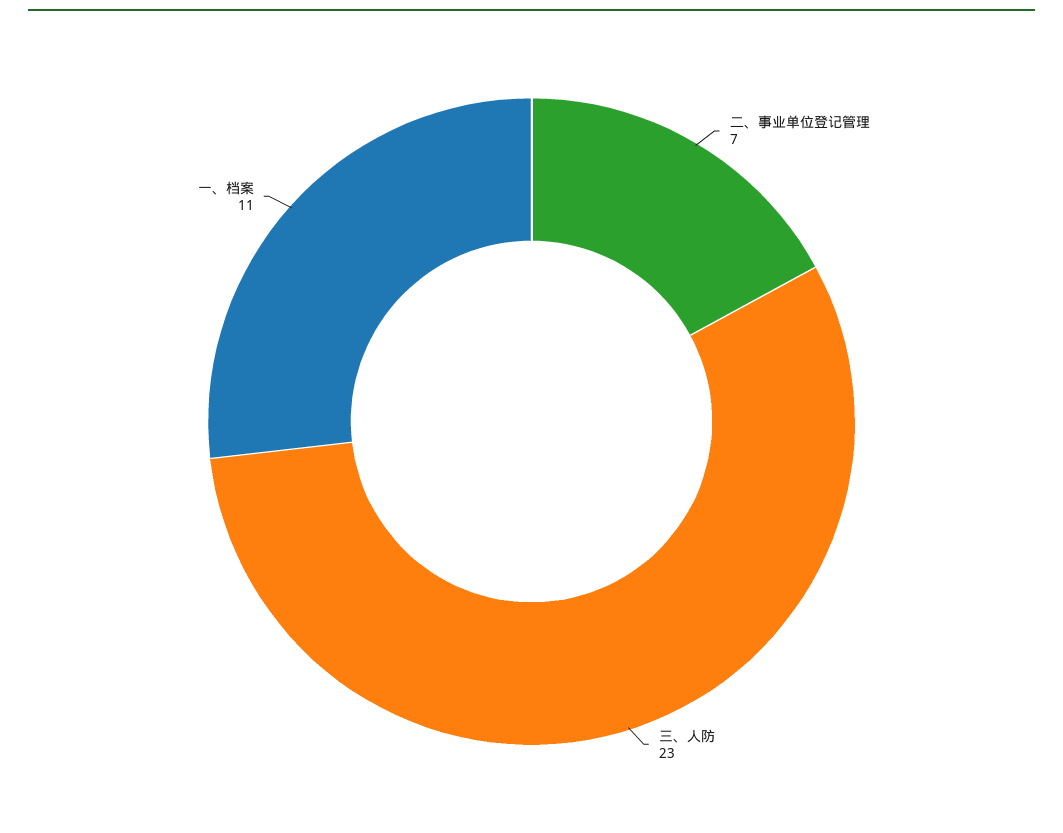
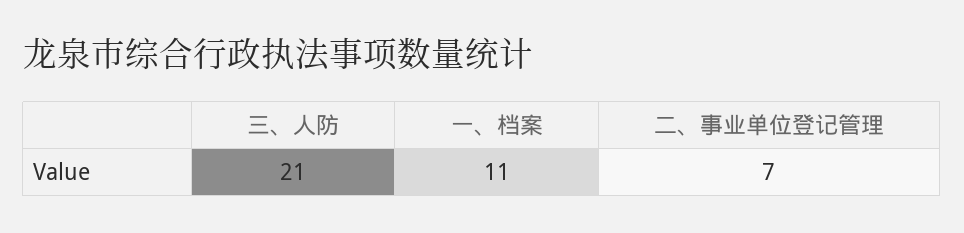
三、人防: 23 -> 21

